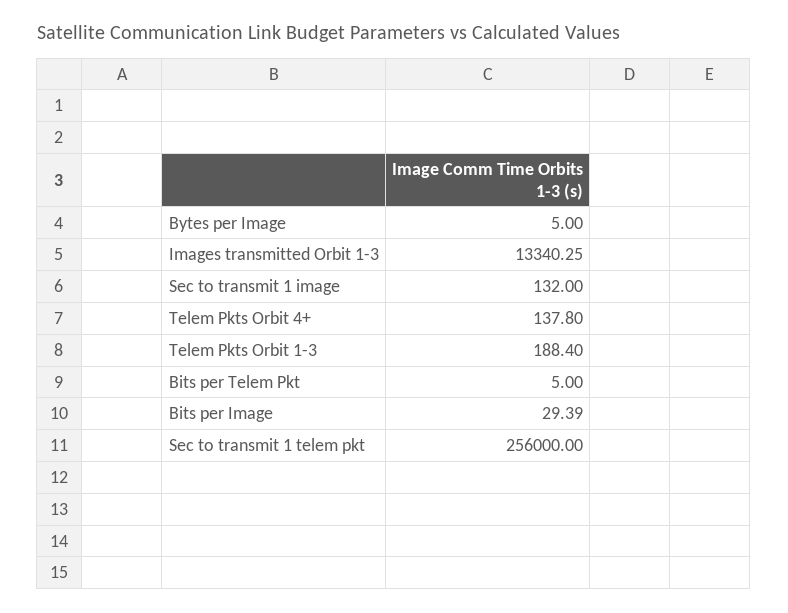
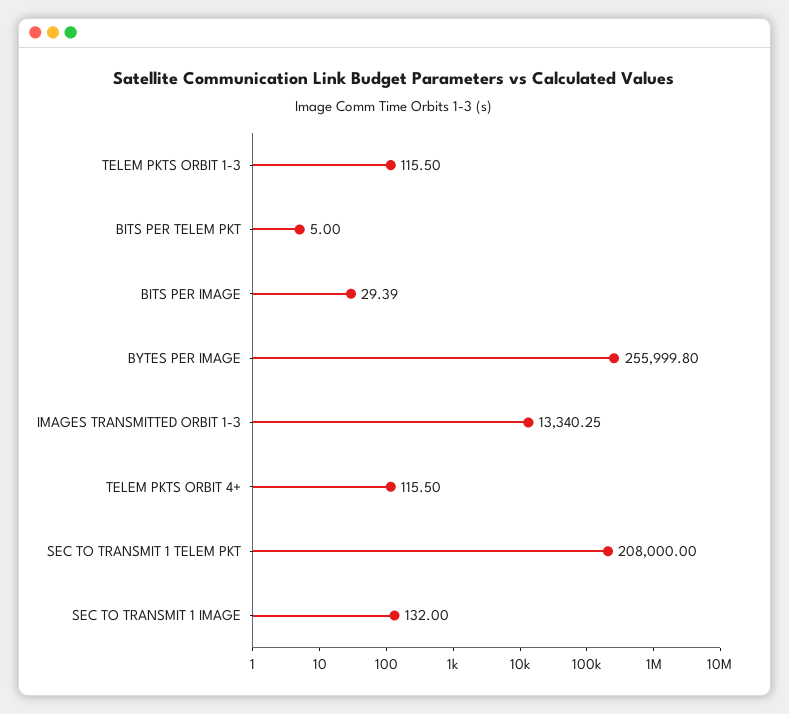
Bytes per Image: 5 -> 255999.8
Telem Pkts Orbit 4+: 137.8 -> 115.5
Telem Pkts Orbit 1-3: 188.4 -> 115.5
Sec to transmit 1 telem pkt: 256000 -> 208000

